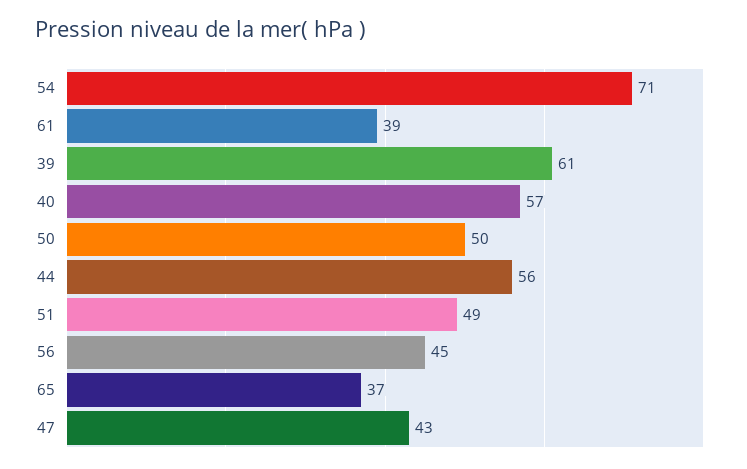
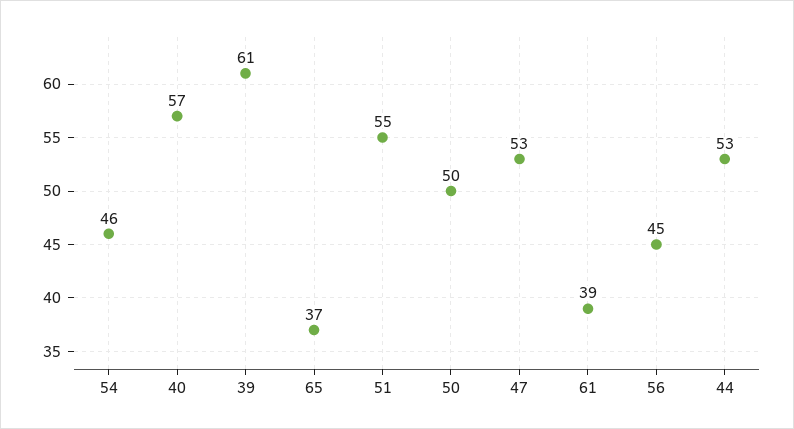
54: 71 -> 46
44: 56 -> 53
51: 49 -> 55
47: 43 -> 53

